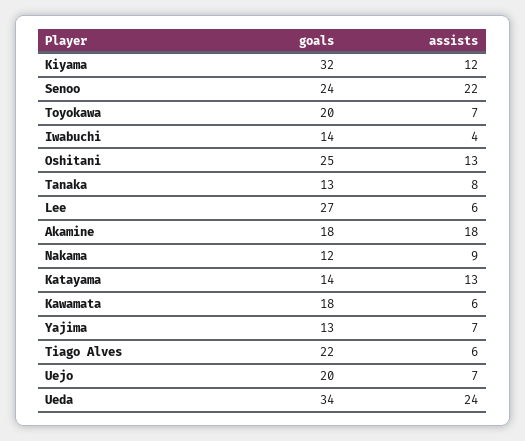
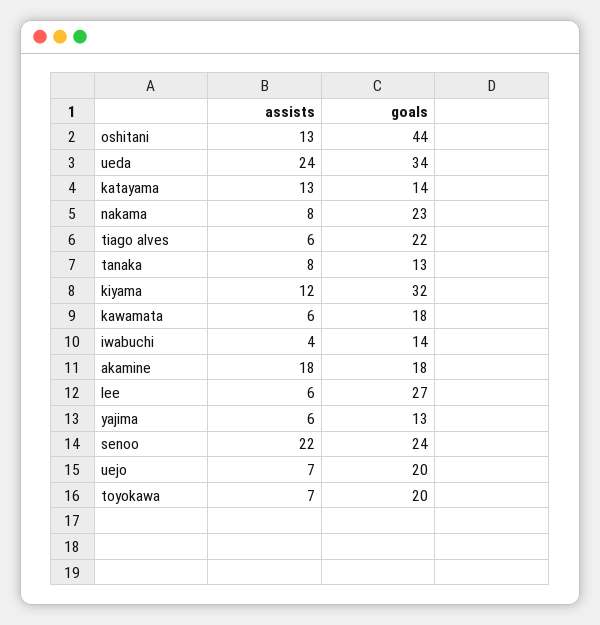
goals, Oshitani: 25 -> 44
goals, Nakama: 12 -> 23
assists, Nakama: 9 -> 8
assists, Yajima: 7 -> 6

